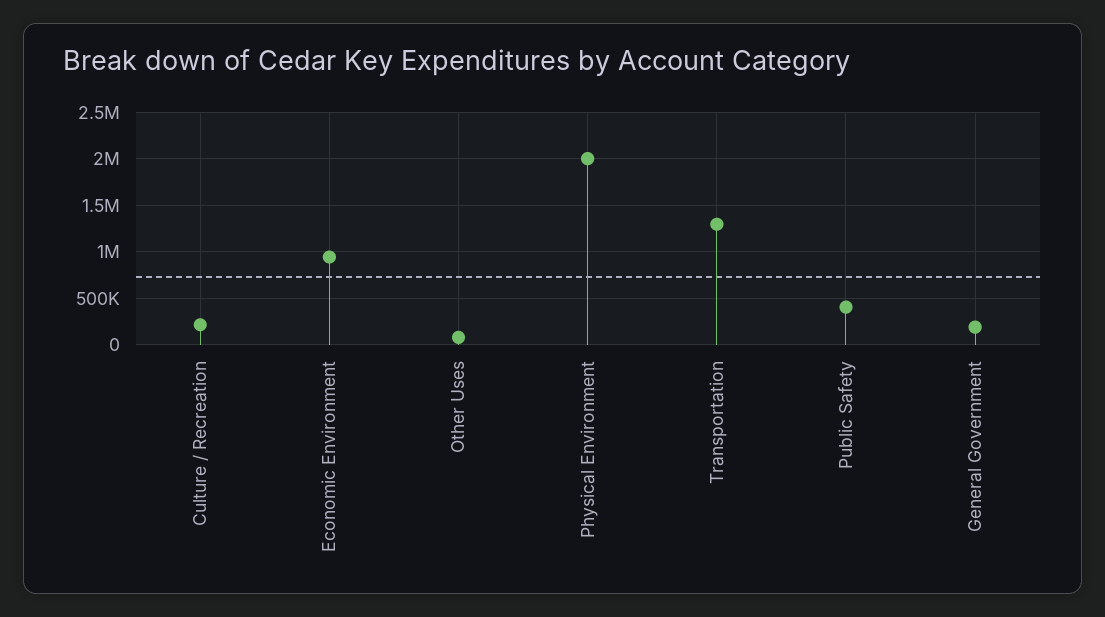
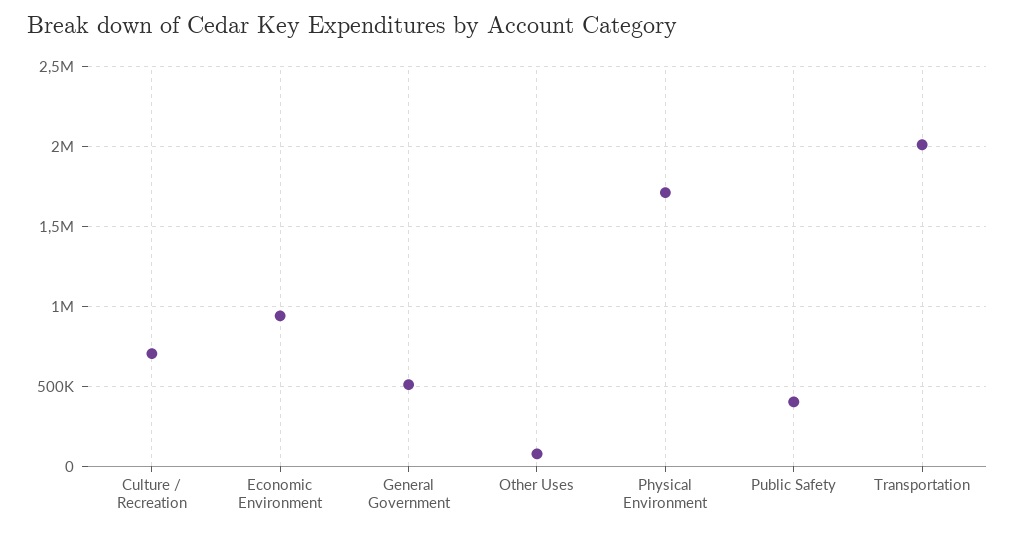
Culture / Recreation: 200000 -> 700000
Physical Environment: 2000000 -> 1700000
Transportation: 1300000 -> 2000000
General Government: 200000 -> 500000

